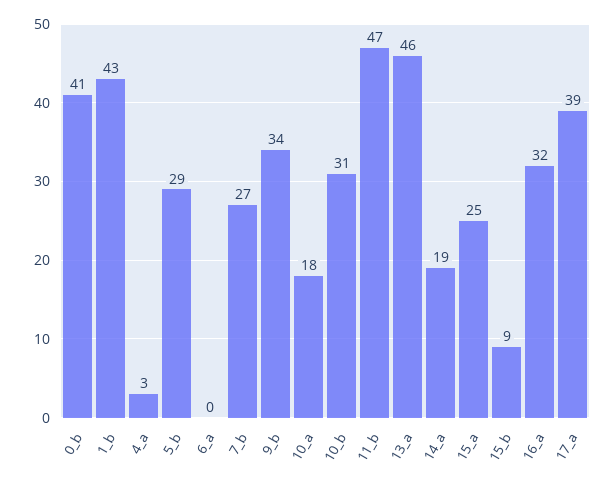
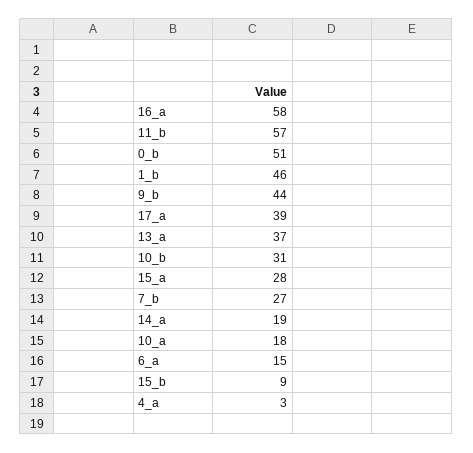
0_b: 41 -> 51
1_b: 43 -> 46
5_b: 29 -> none
6_a: 0 -> 15
9_b: 34 -> 44
11_b: 47 -> 57
13_a: 46 -> 37
15_a: 25 -> 28
16_a: 32 -> 58

